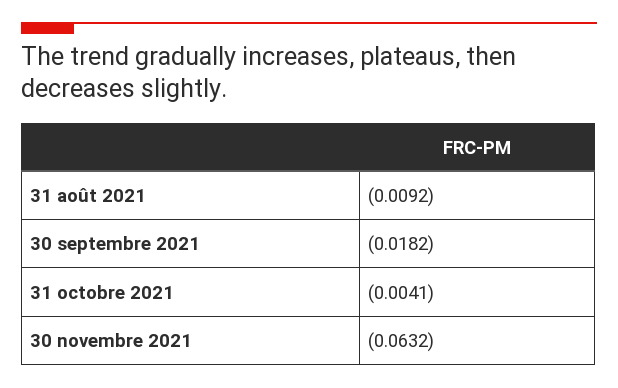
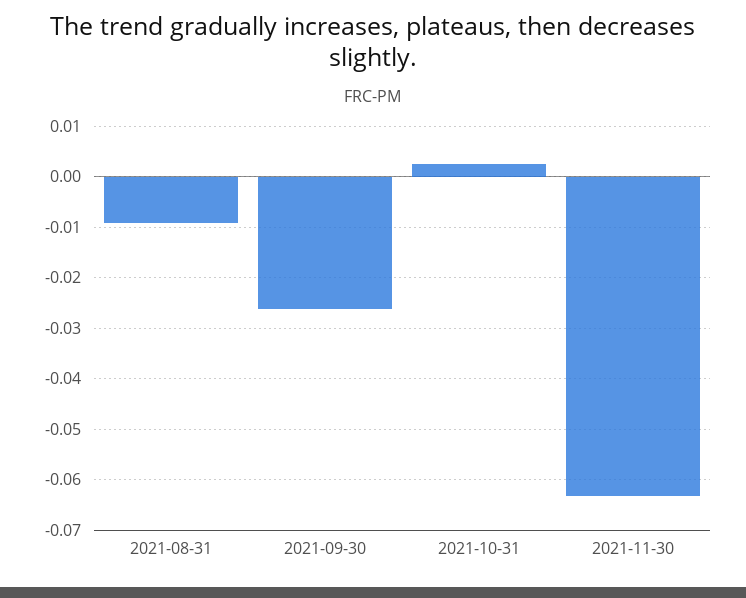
30 septembre 2021: -0.0182 -> -0.026
31 octobre 2021: -0.0041 -> 0.002

